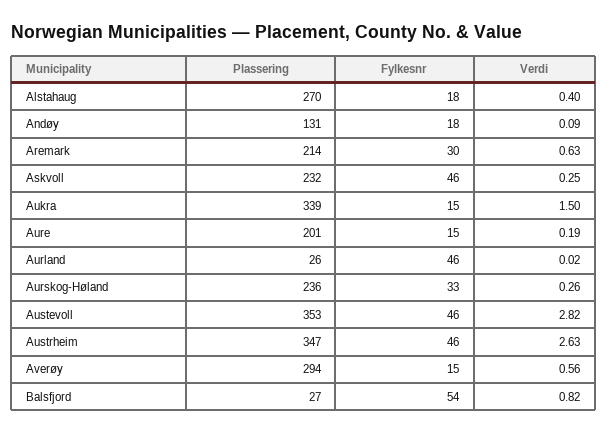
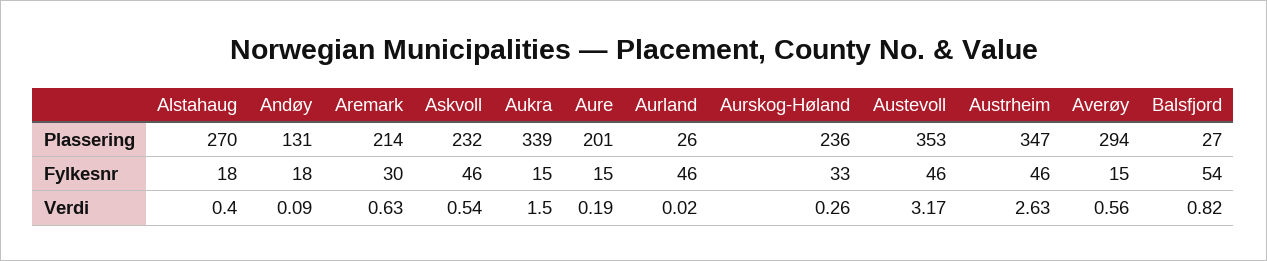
Verdi, Askvoll: 0.25 -> 0.54
Verdi, Austevoll: 2.82 -> 3.17

